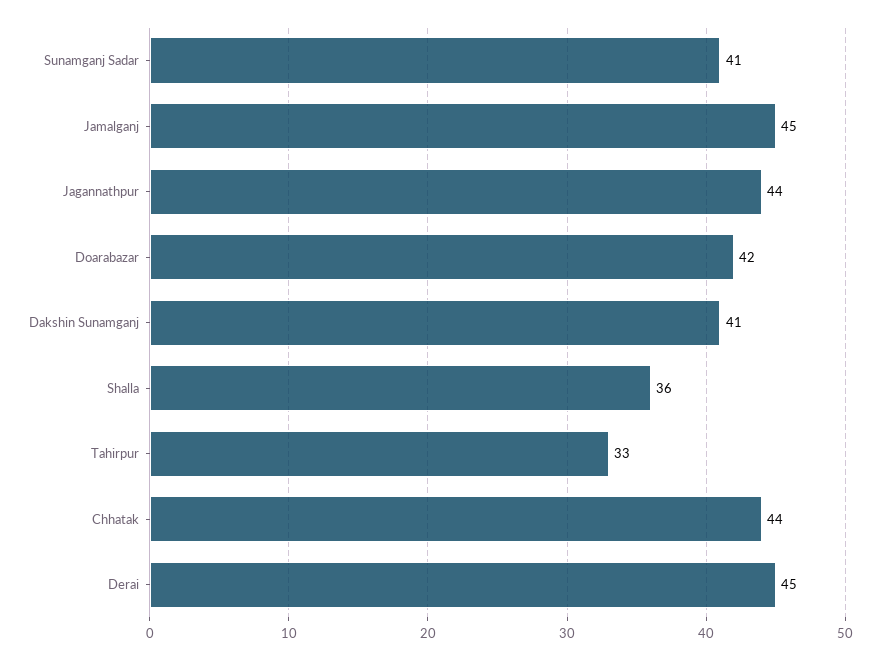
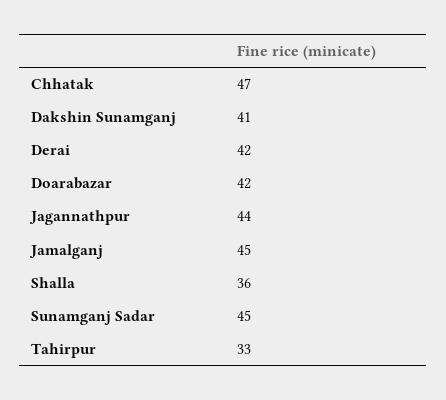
Sunamganj Sadar: 41 -> 45
Chhatak: 44 -> 47
Derai: 45 -> 42

